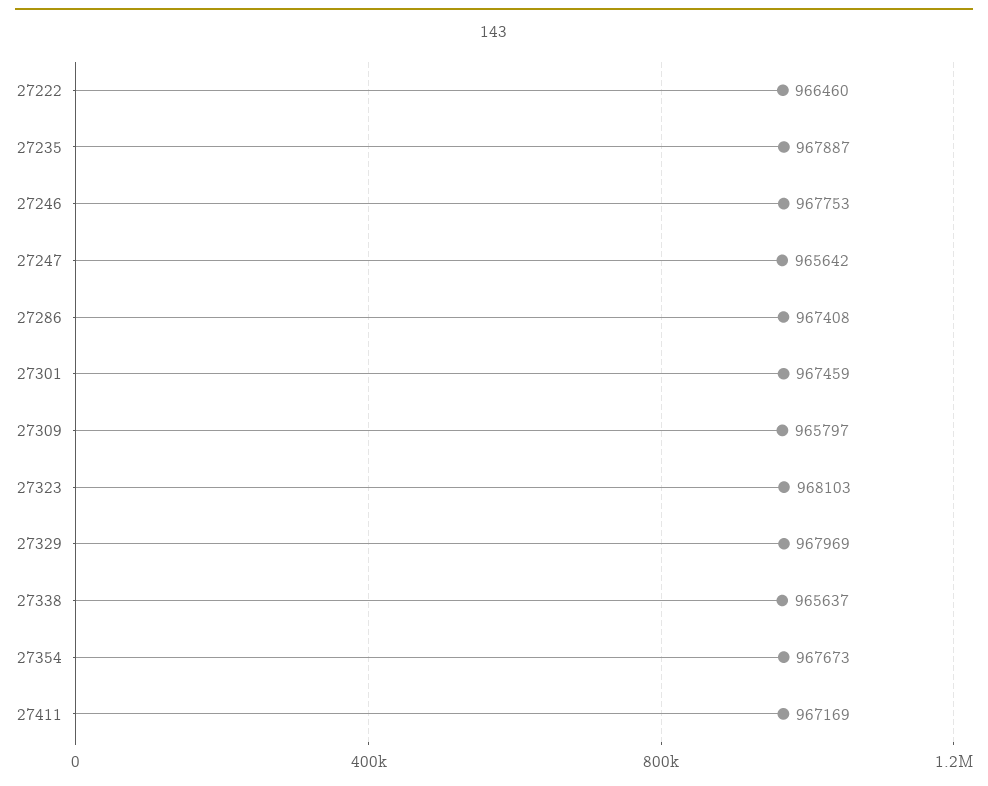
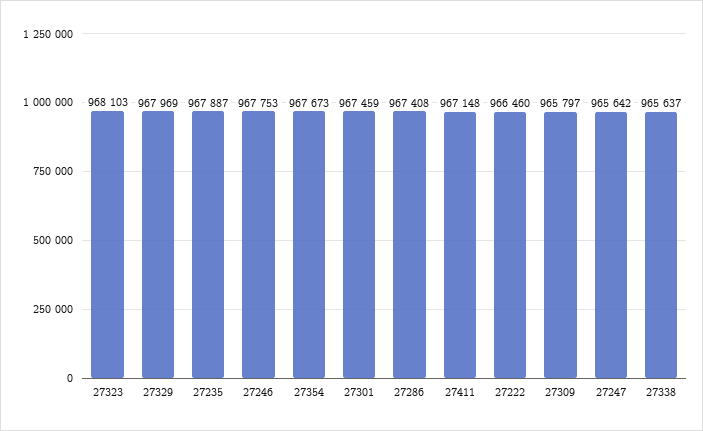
27411: 967169 -> 967148

